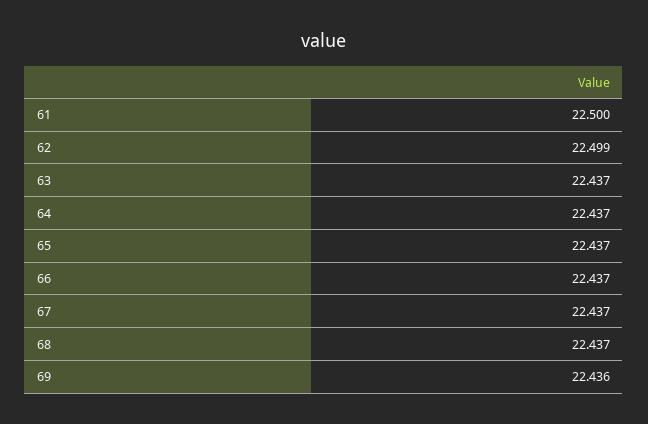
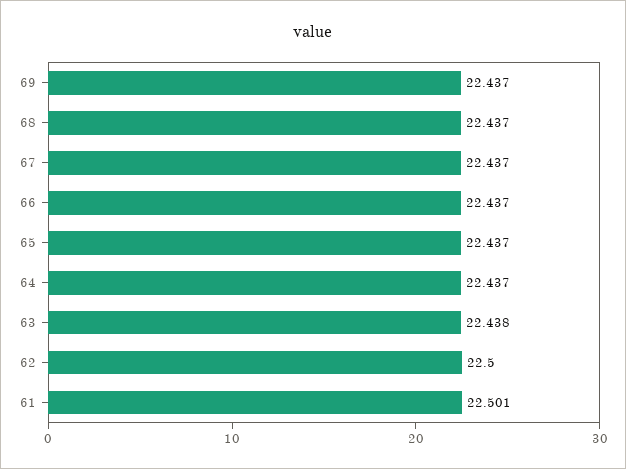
61: 22.5 -> 22.501
62: 22.499 -> 22.5
63: 22.437 -> 22.438
69: 22.436 -> 22.437

